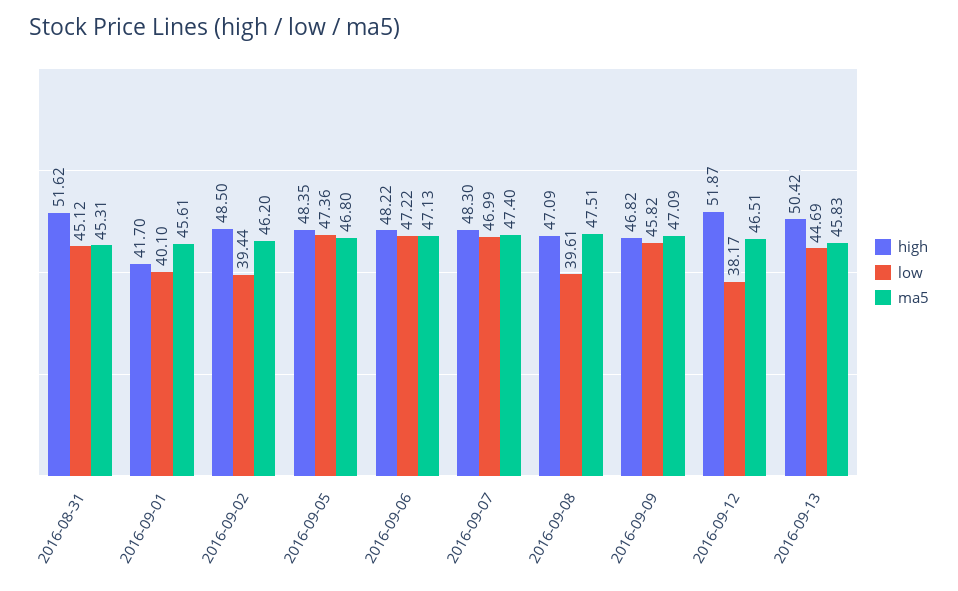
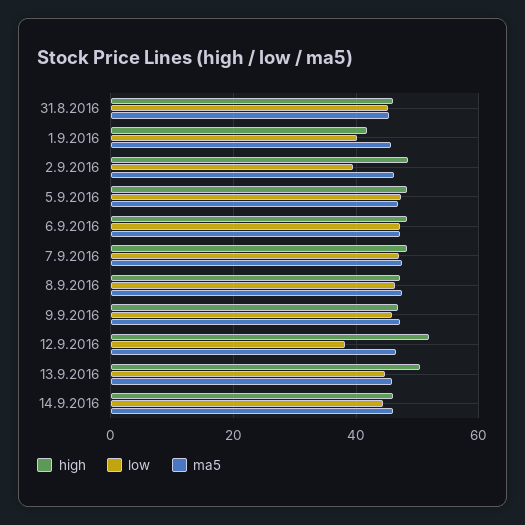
high, 2016-08-31: 51.62 -> 46
low, 2016-09-08: 39.61 -> 46
high, 14.9.2016: none -> 46
low, 14.9.2016: none -> 44
ma5, 14.9.2016: none -> 46

